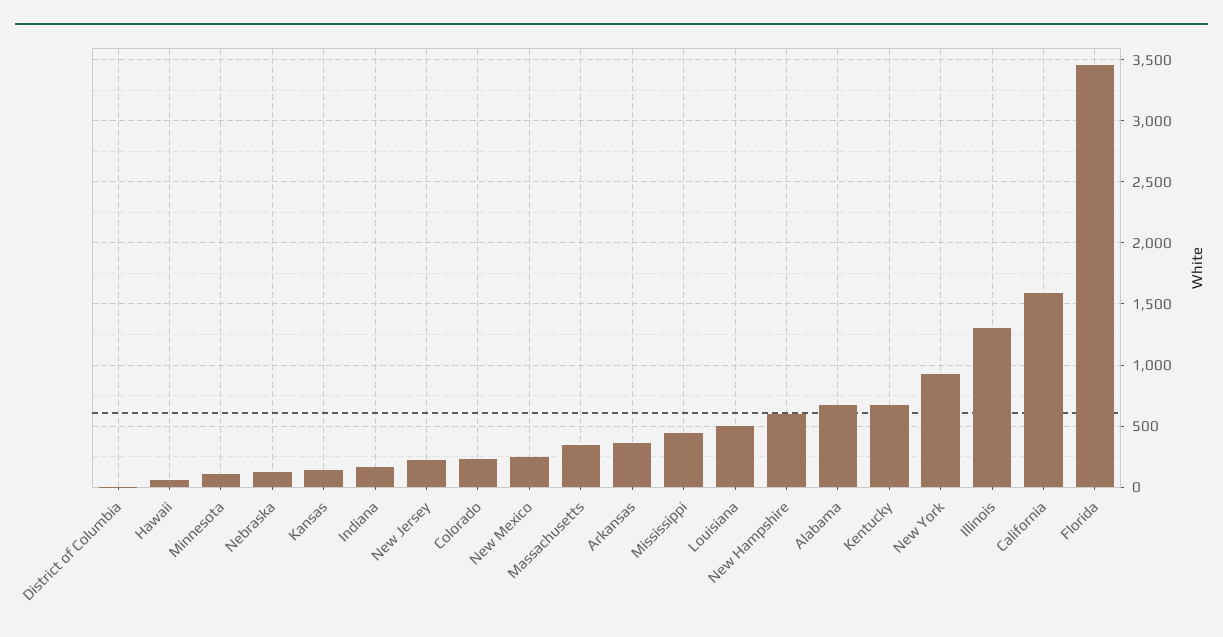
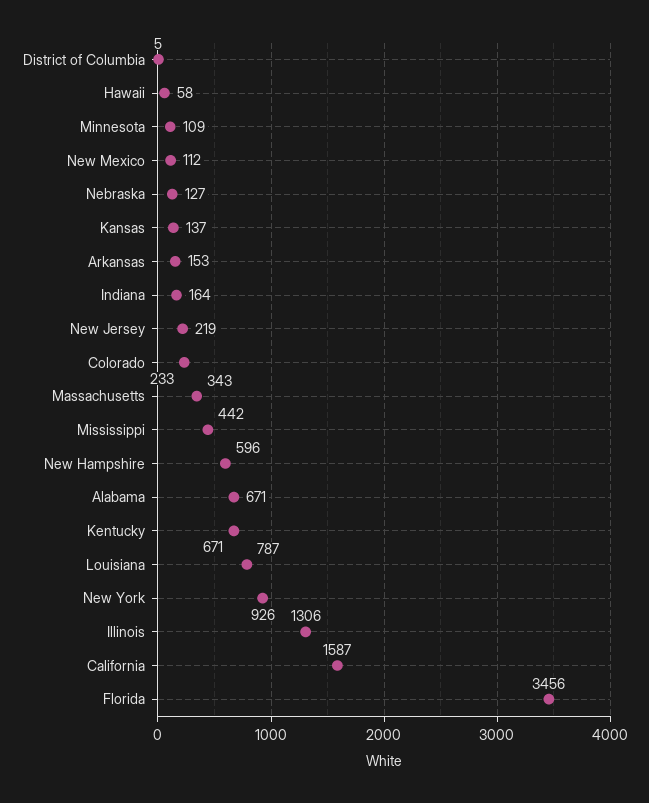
New Mexico: 250 -> 112
Arkansas: 350 -> 153
Louisiana: 500 -> 787

